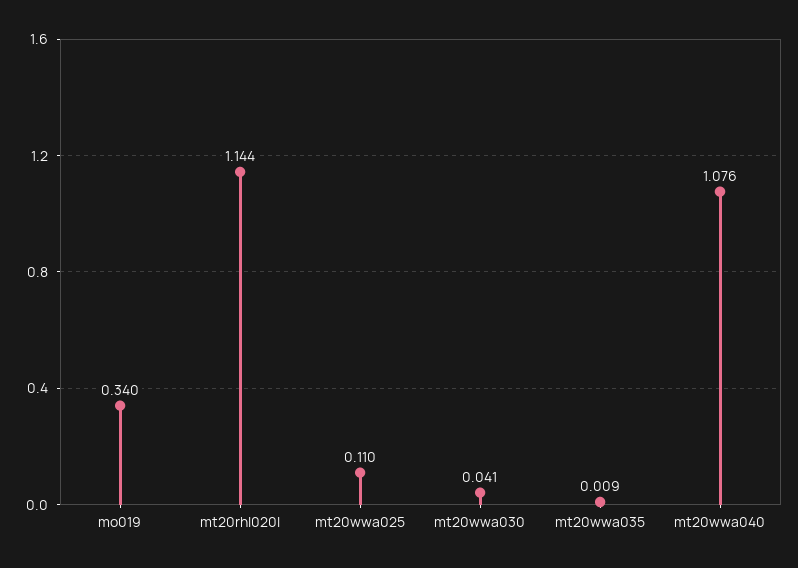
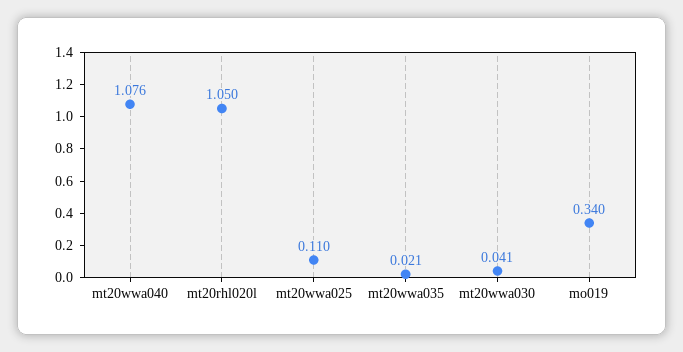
mt20rhl020l: 1.144 -> 1.05
mt20wwa035: 0.009 -> 0.021

